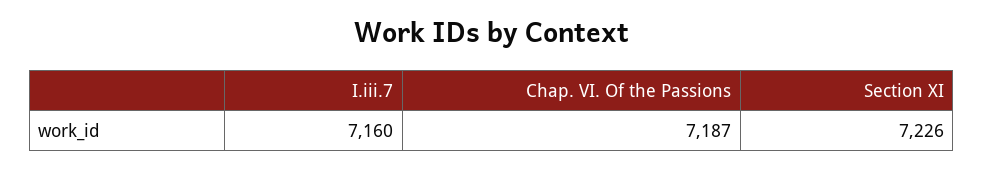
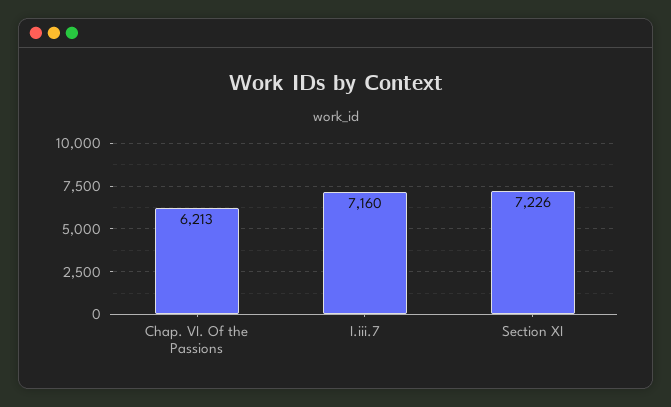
Chap. VI. Of the Passions: 7187 -> 6213

